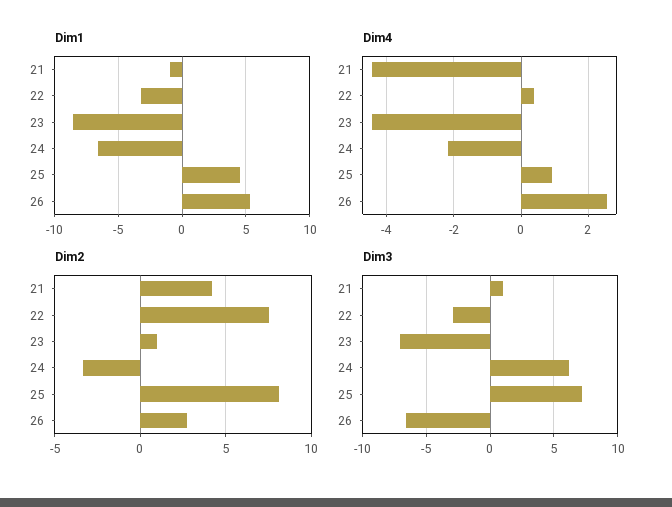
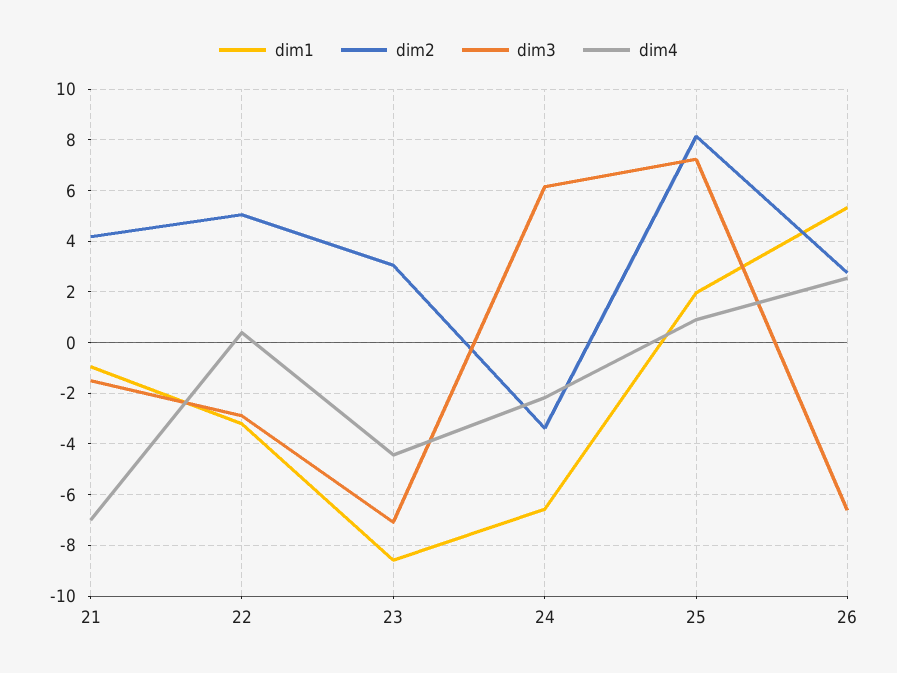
Dim1, 25: 4.5 -> 2
Dim4, 21: -4.4 -> -7
Dim2, 22: 7.5 -> 5
Dim2, 23: 1 -> 3
Dim3, 21: 1 -> -1.5

